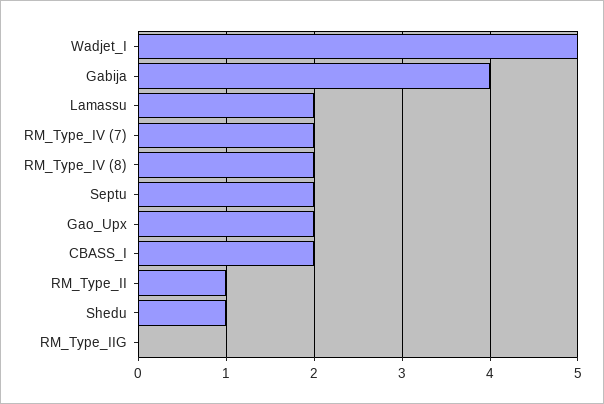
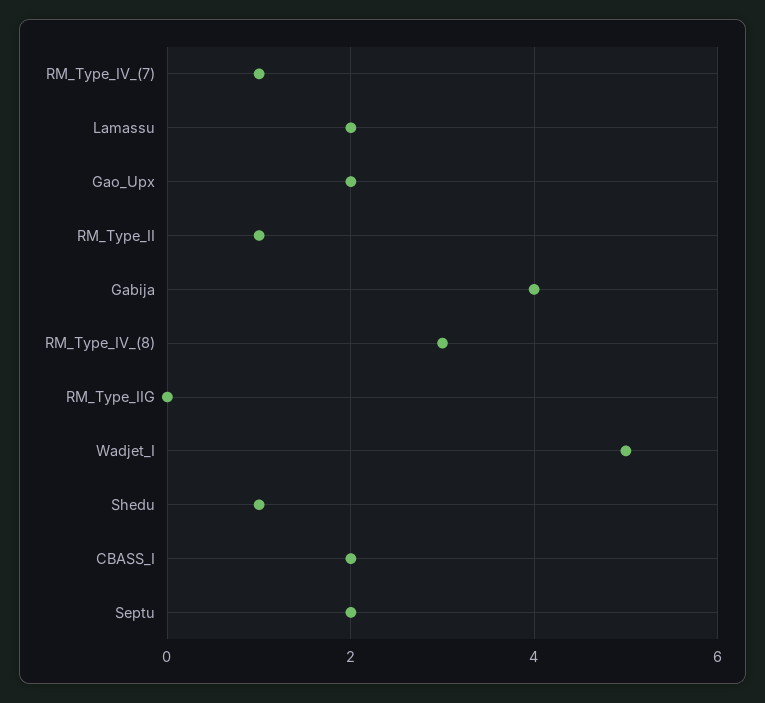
RM_Type_IV (7): 2 -> 1
RM_Type_IV (8): 2 -> 3

